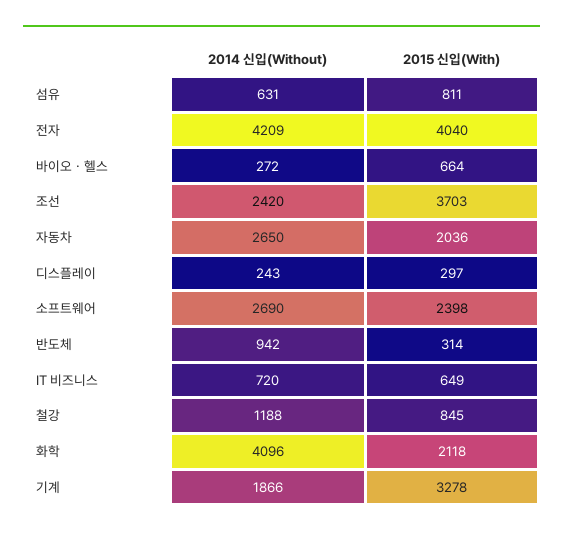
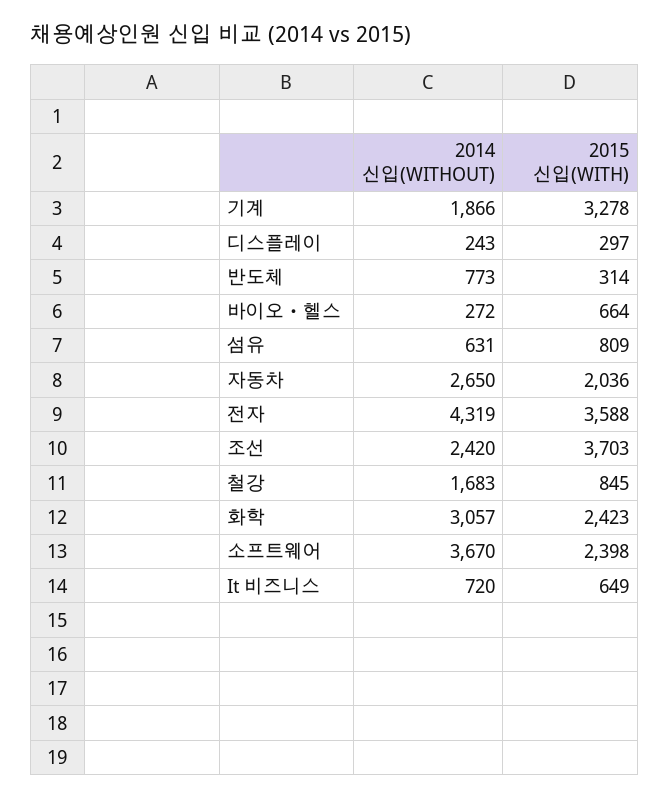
2015 신입(With), 섬유: 811 -> 809
2014 신입(Without), 전자: 4209 -> 4319
2015 신입(With), 전자: 4040 -> 3588
2014 신입(Without), 소프트웨어: 2690 -> 3670
2014 신입(Without), 반도체: 942 -> 773
2014 신입(Without), 철강: 1188 -> 1683
2014 신입(Without), 화학: 4096 -> 3057
2015 신입(With), 화학: 2118 -> 2423

